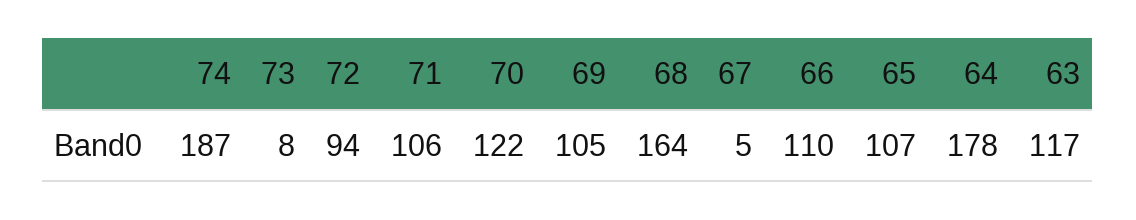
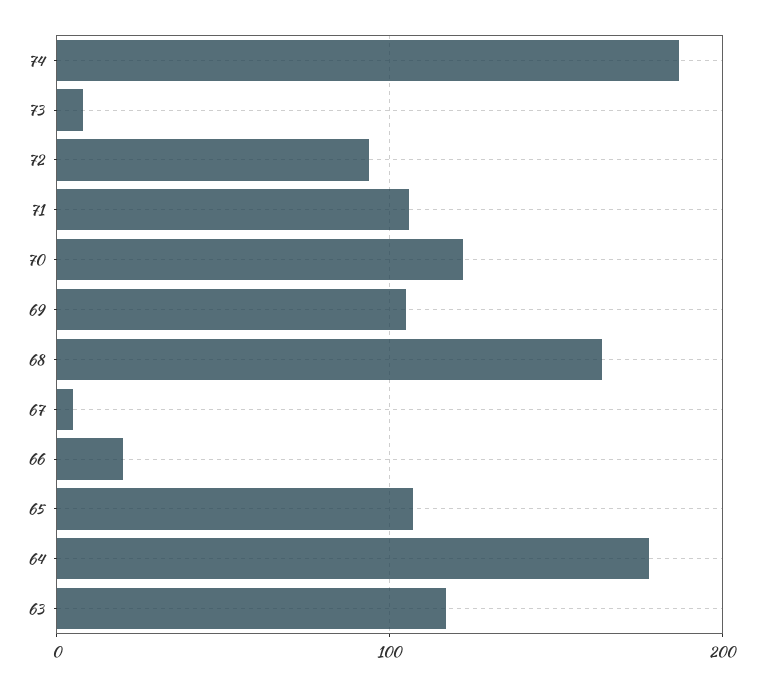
66: 110 -> 20

